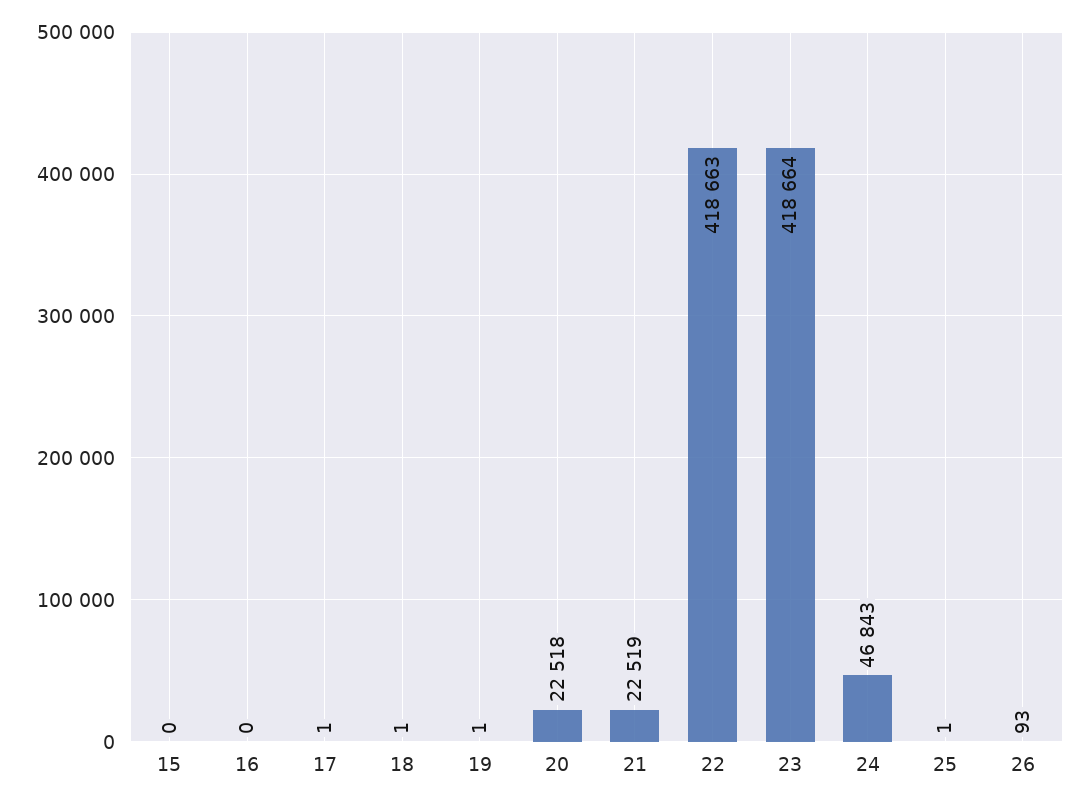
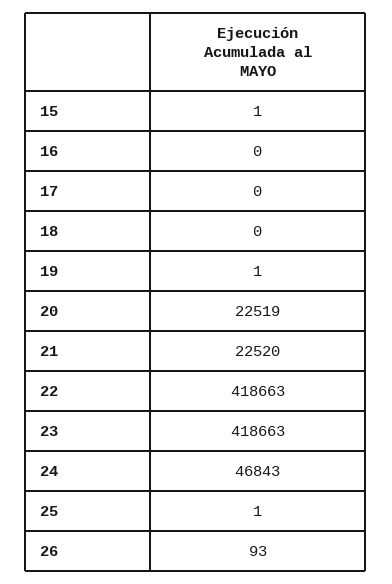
15: 0 -> 1
17: 1 -> 0
18: 1 -> 0
20: 22518 -> 22519
21: 22519 -> 22520
23: 418664 -> 418663

